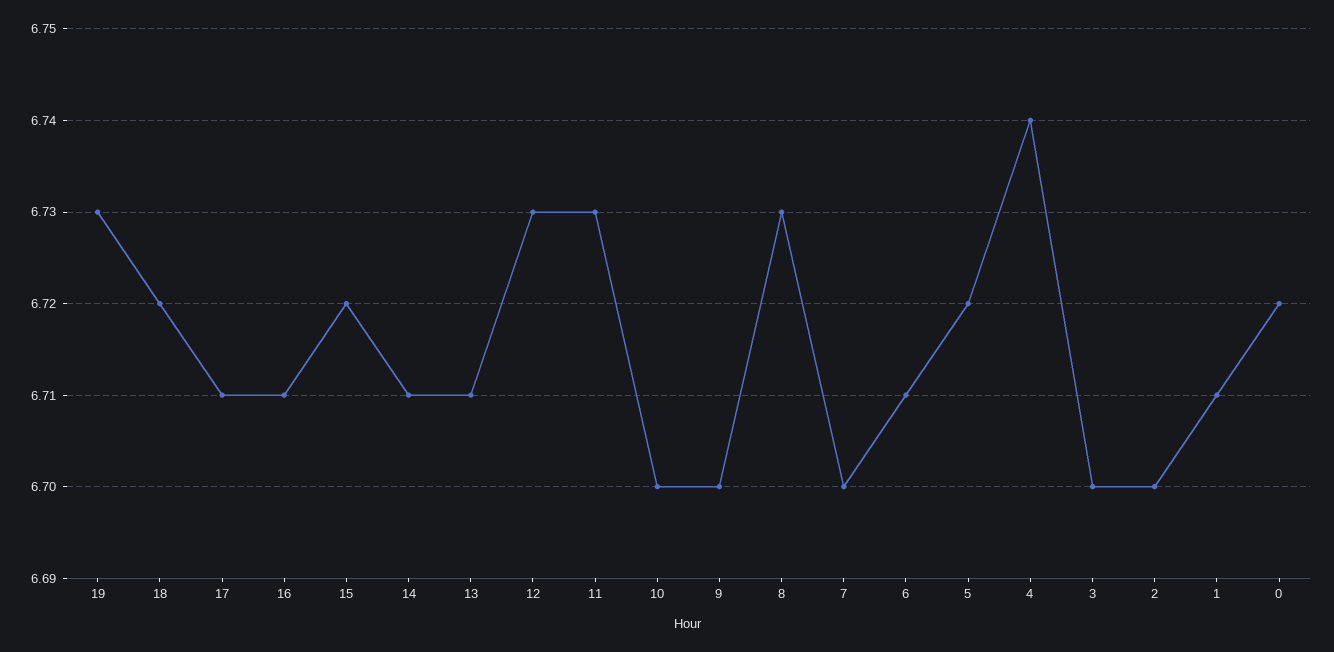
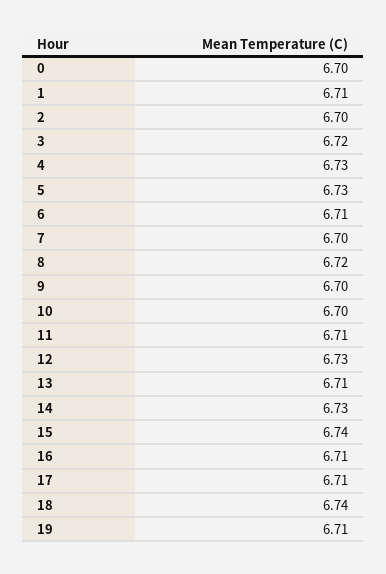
19: 6.73 -> 6.71
18: 6.72 -> 6.74
15: 6.72 -> 6.74
14: 6.71 -> 6.73
11: 6.73 -> 6.71
8: 6.73 -> 6.72
5: 6.72 -> 6.73
4: 6.74 -> 6.73
3: 6.7 -> 6.72
0: 6.72 -> 6.7

